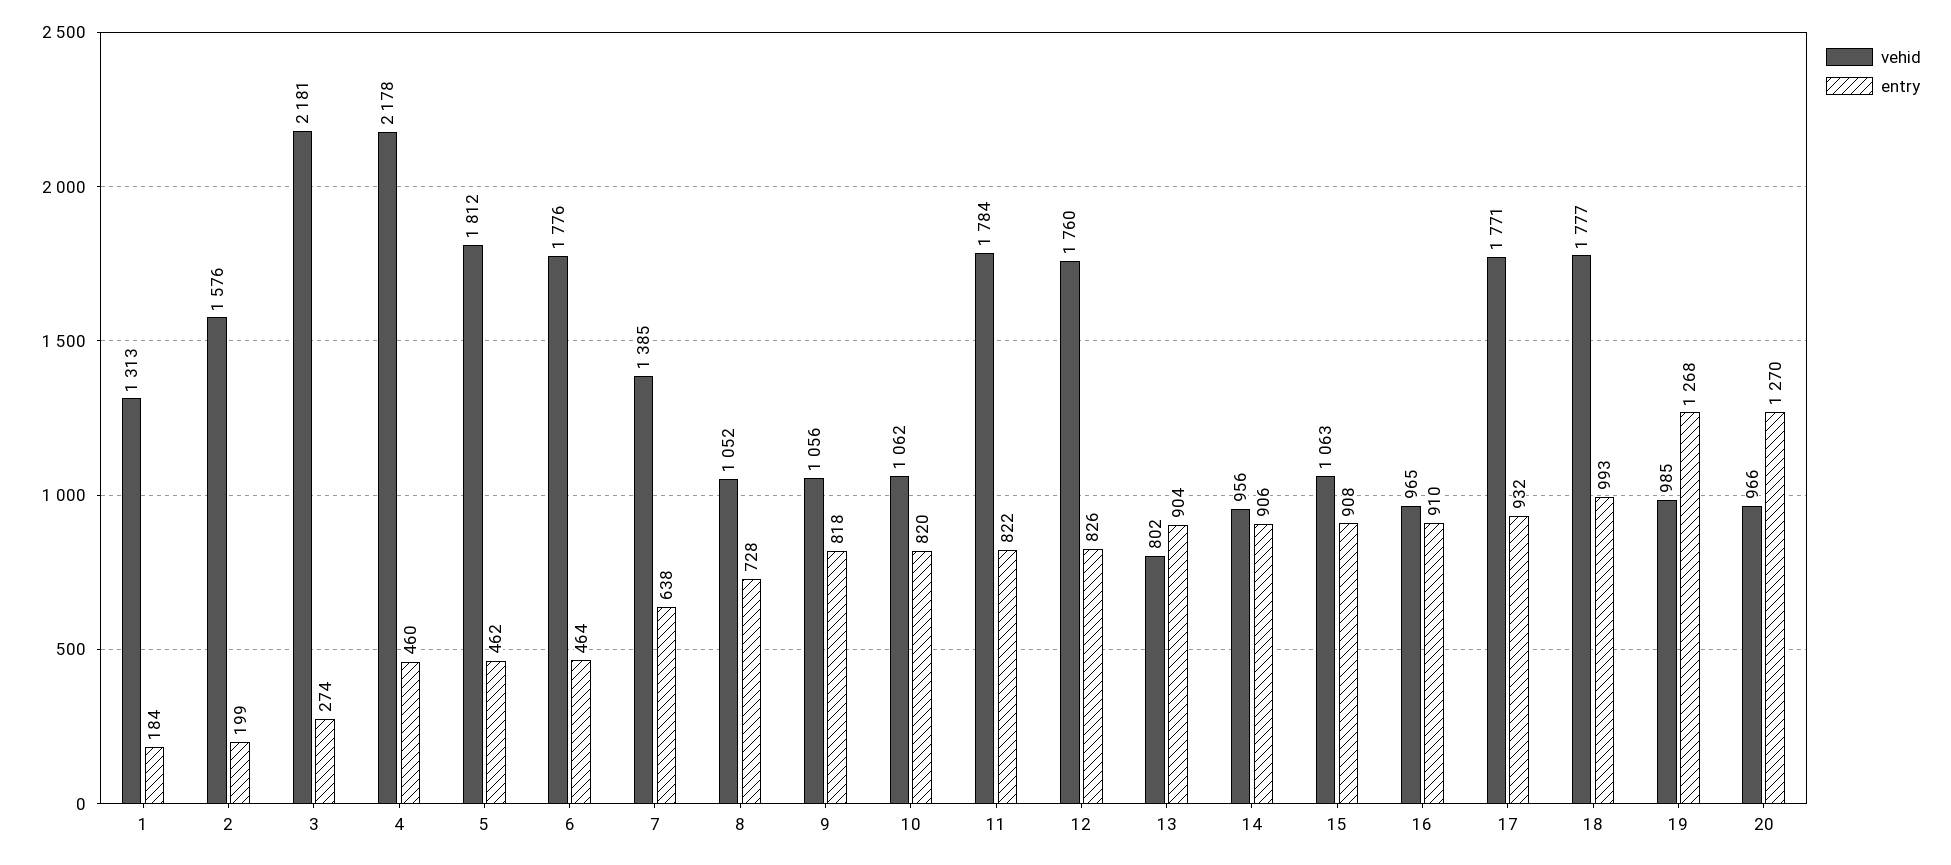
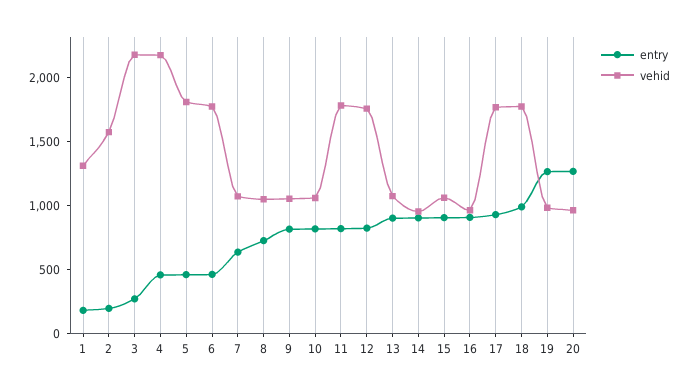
vehid, 7: 1385 -> 1100
vehid, 13: 802 -> 1100

